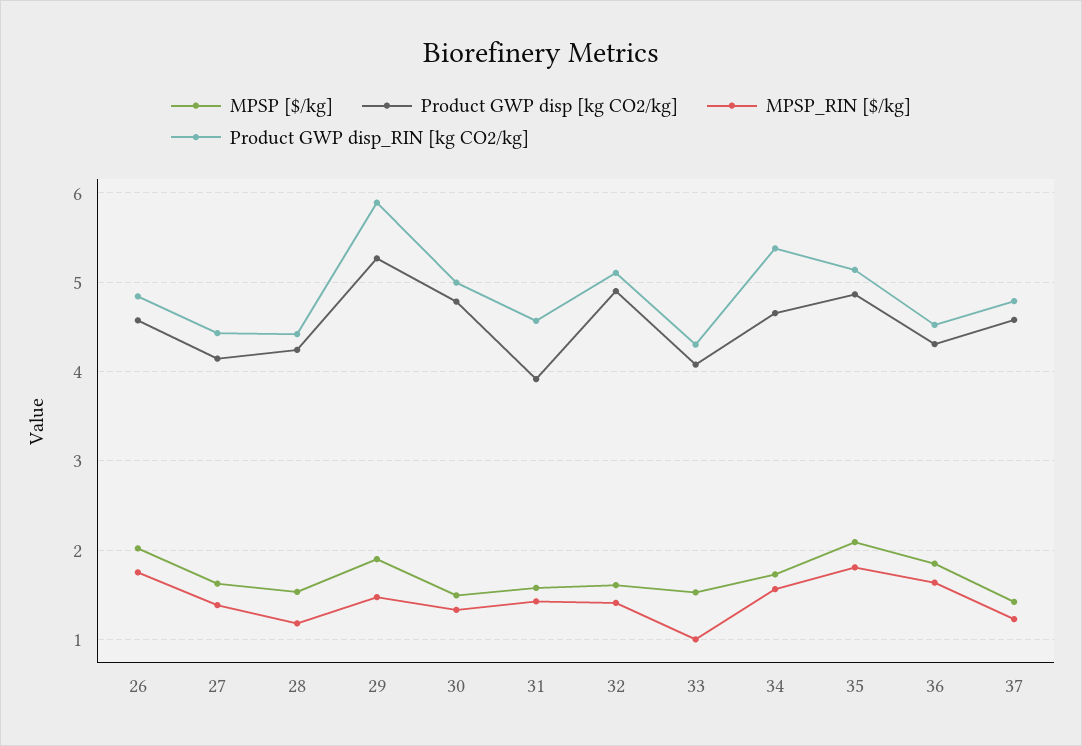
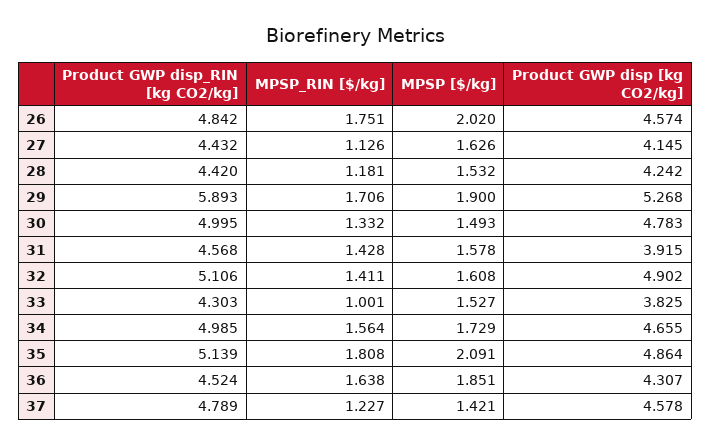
MPSP_RIN [$/kg], 27: 1.4 -> 1.126
MPSP_RIN [$/kg], 29: 1.5 -> 1.706
Product GWP disp [kg CO2/kg], 33: 4.1 -> 3.825
Product GWP disp_RIN [kg CO2/kg], 34: 5.4 -> 4.985

